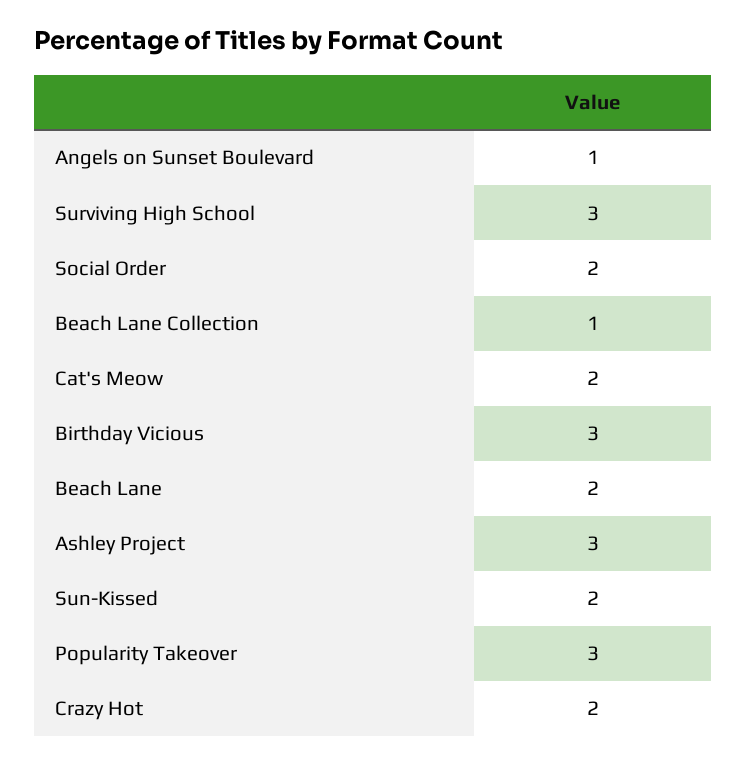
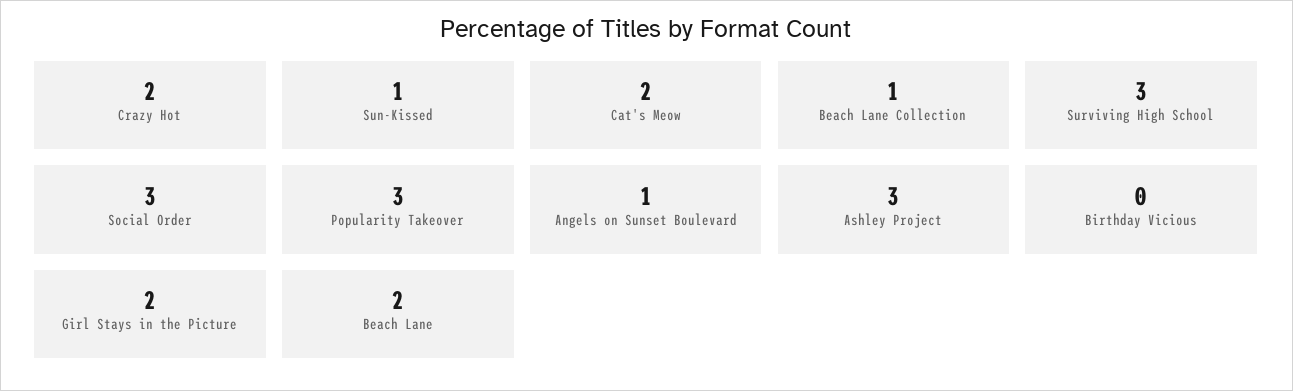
Social Order: 2 -> 3
Birthday Vicious: 3 -> 0
Sun-Kissed: 2 -> 1
Girl Stays in the Picture: none -> 2

